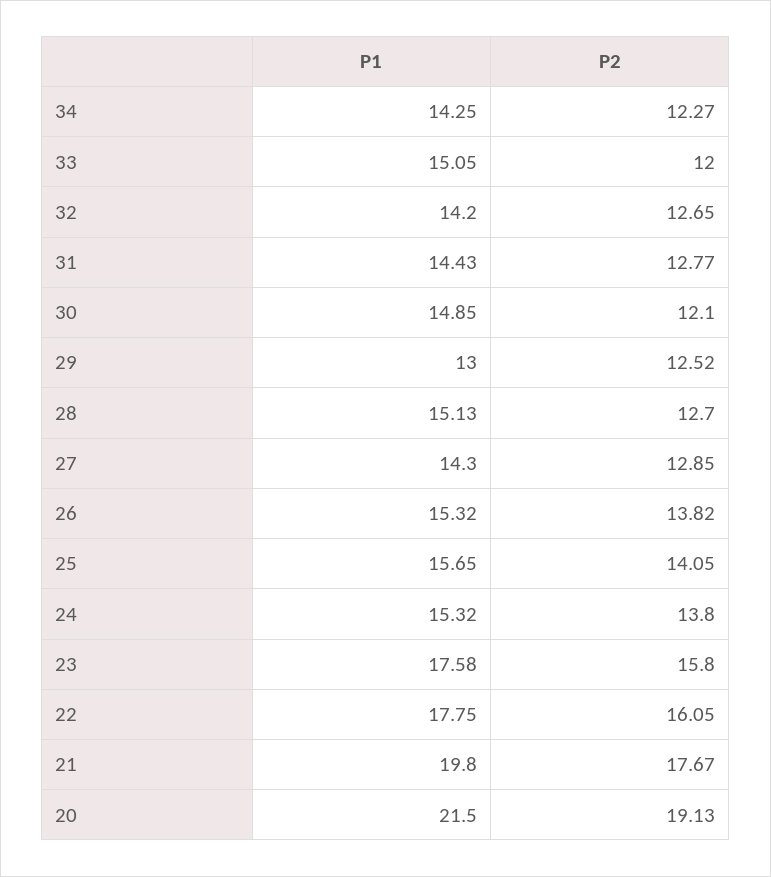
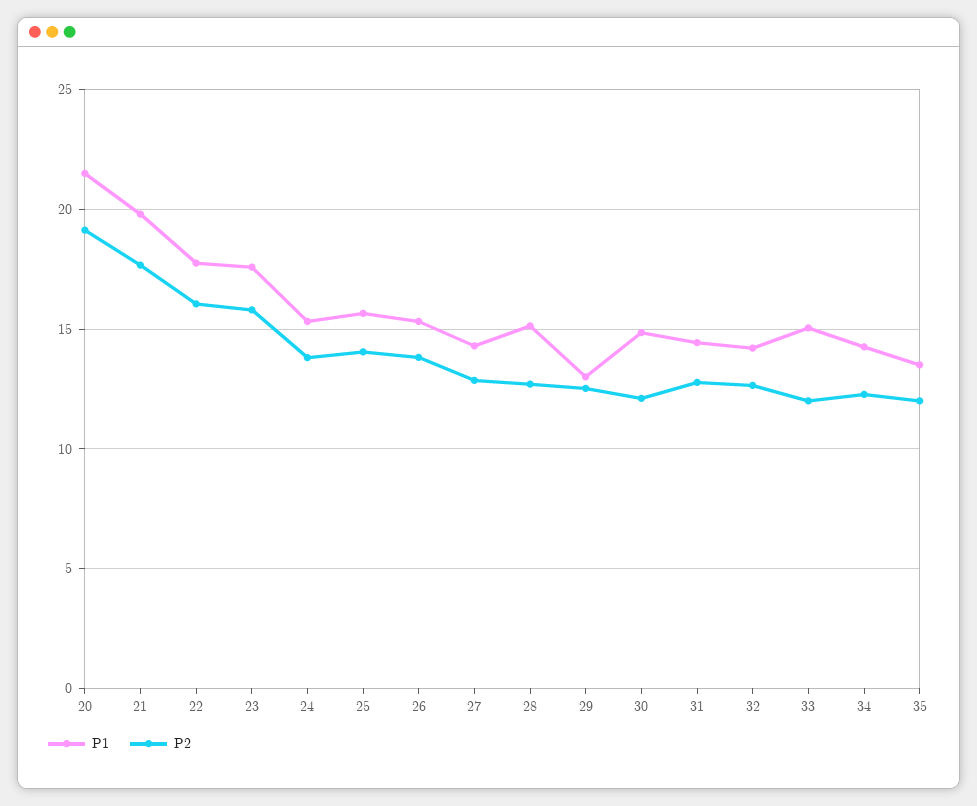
P1, 35: none -> 13.5
P2, 35: none -> 12

